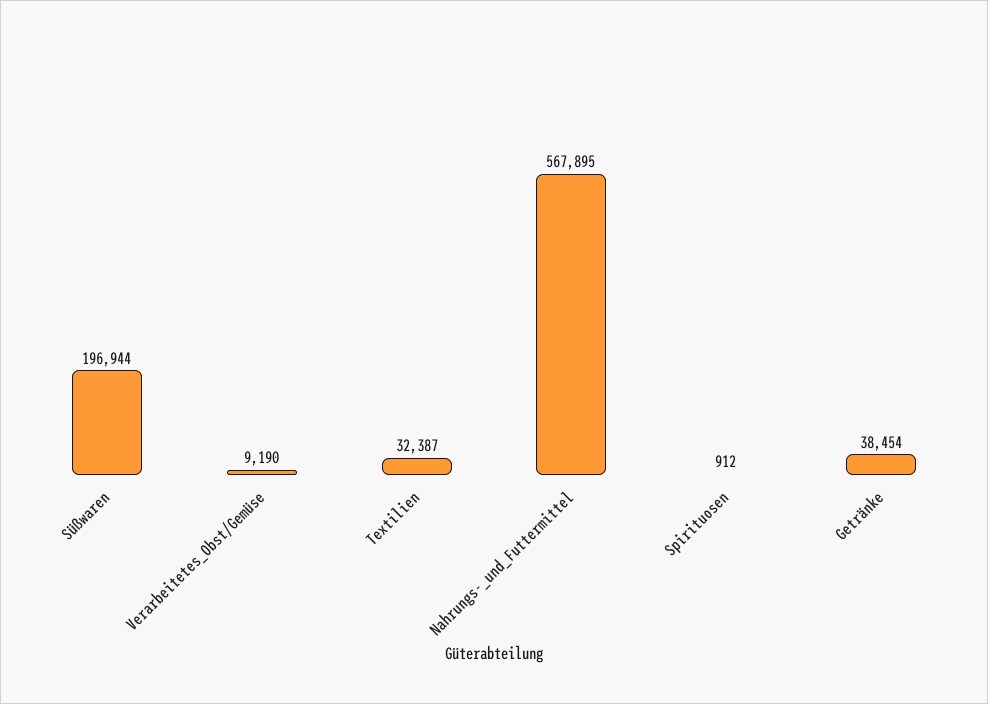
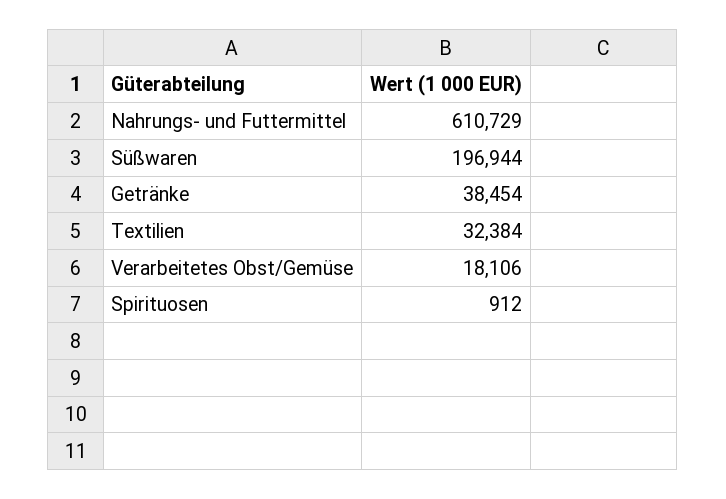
Verarbeitetes_Obst/Gemüse: 9190 -> 18106
Textilien: 32387 -> 32384
Nahrungs-_und_Futtermittel: 567895 -> 610729

